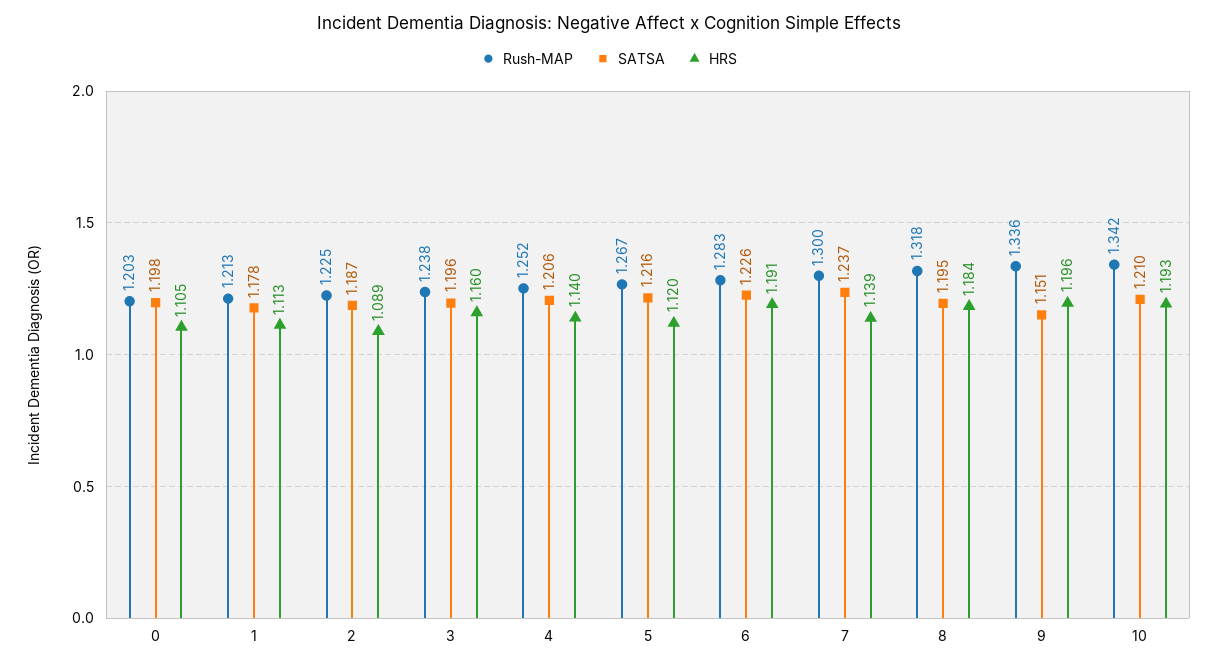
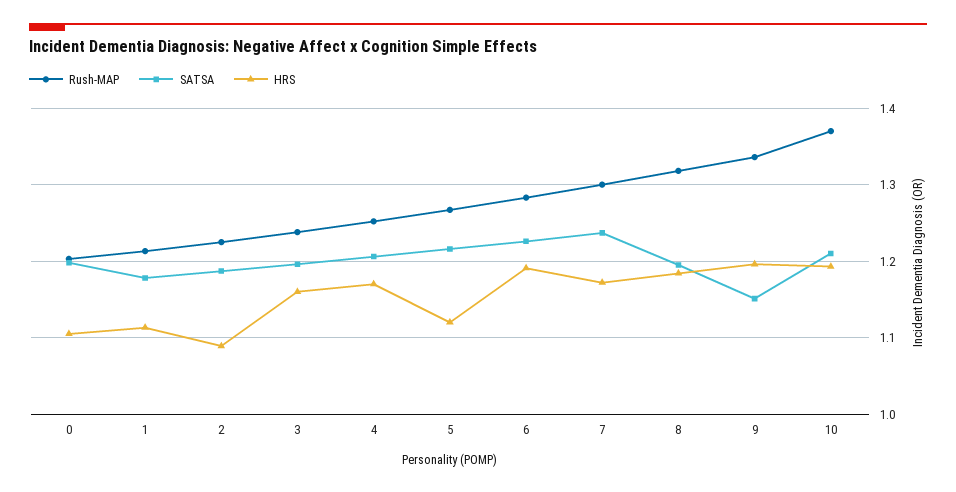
HRS, 4: 1.14 -> 1.17
HRS, 7: 1.139 -> 1.17
Rush-MAP, 10: 1.342 -> 1.37

